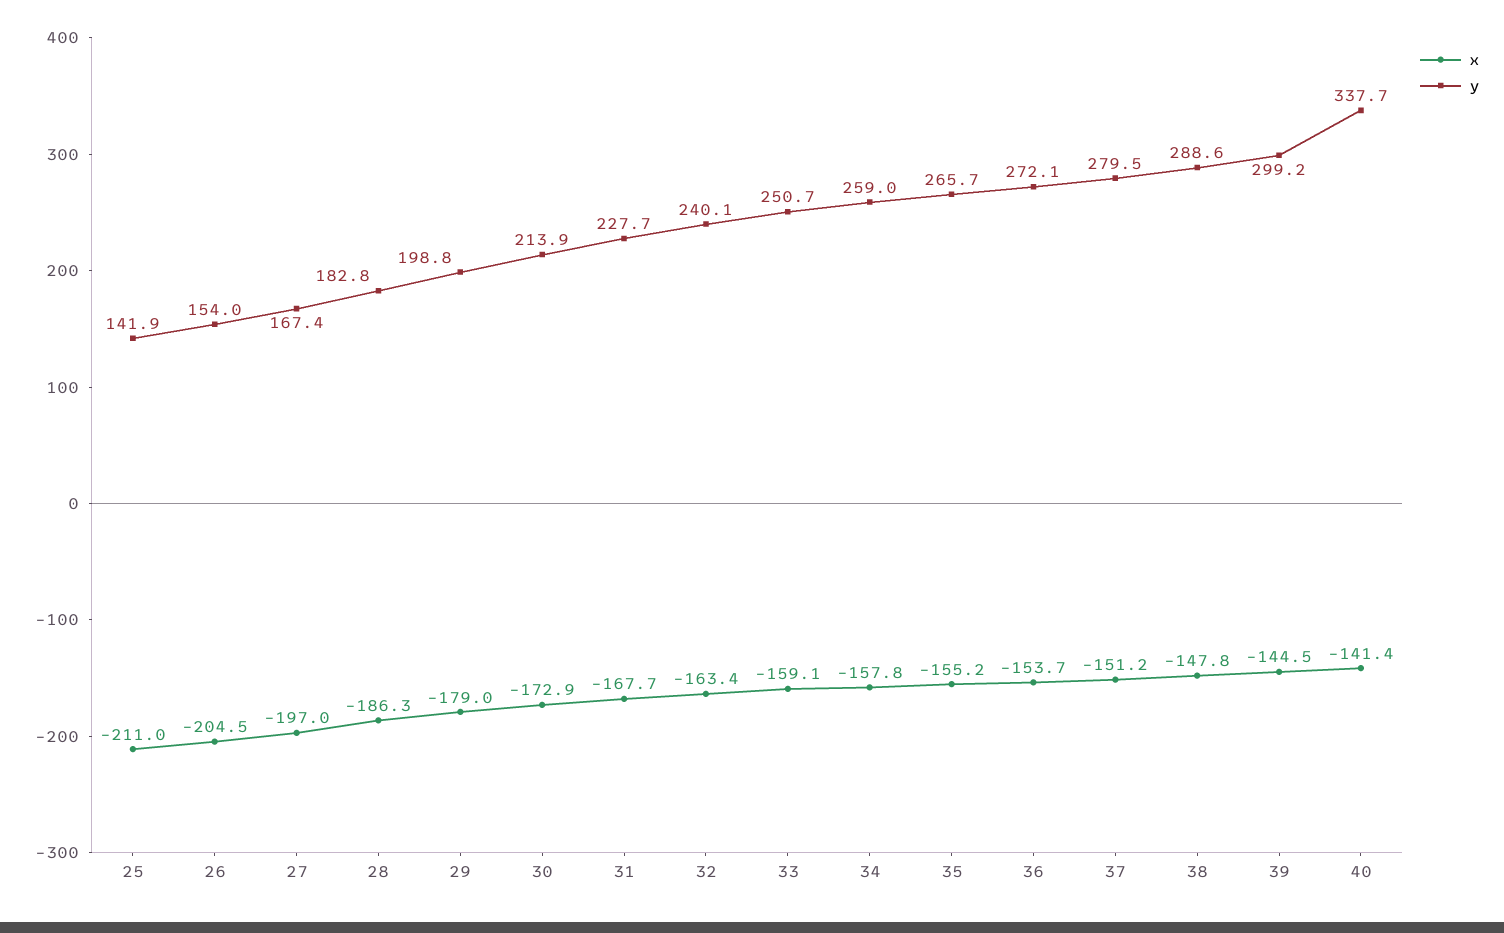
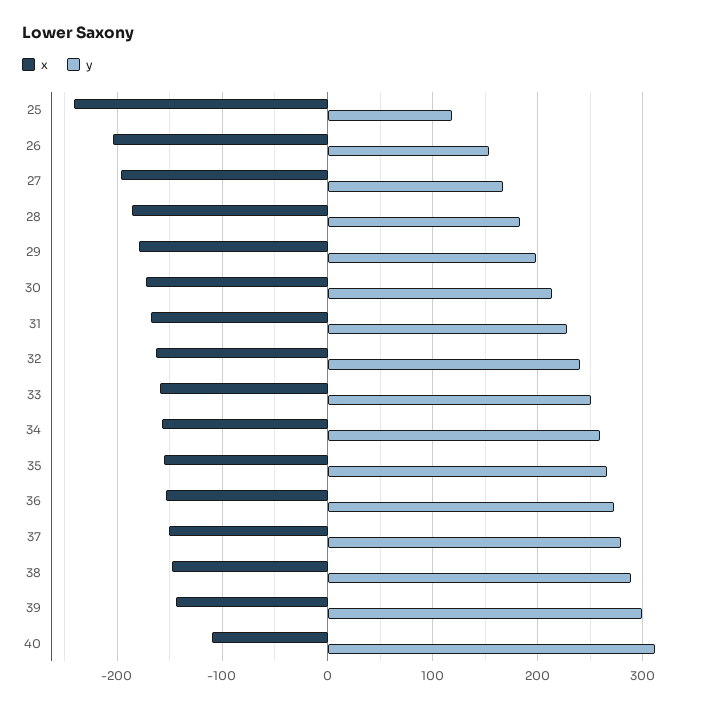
x, 25: -211 -> -240
y, 25: 141.9 -> 120
x, 40: -141.4 -> -110
y, 40: 337.7 -> 310

